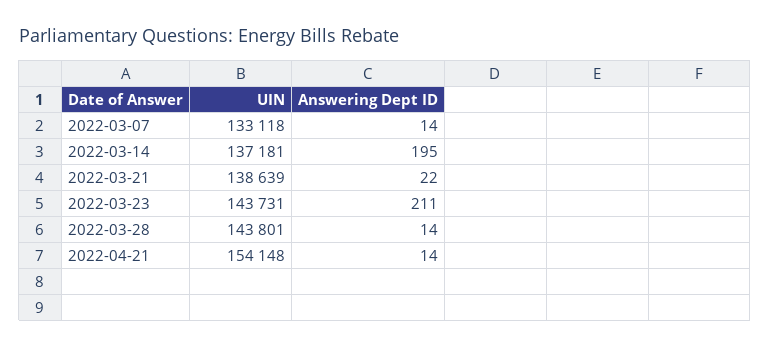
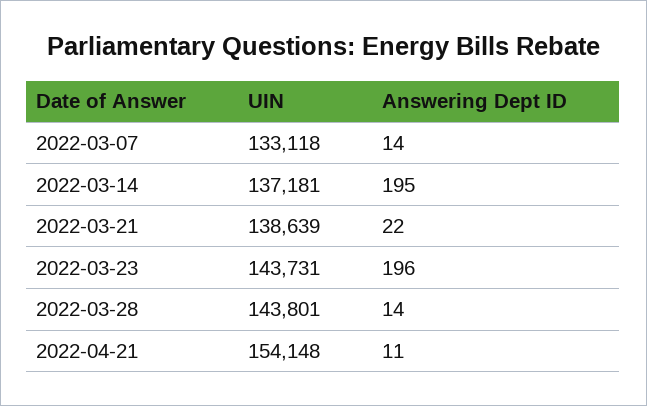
Answering Dept ID, 2022-03-23: 211 -> 196
Answering Dept ID, 2022-04-21: 14 -> 11

